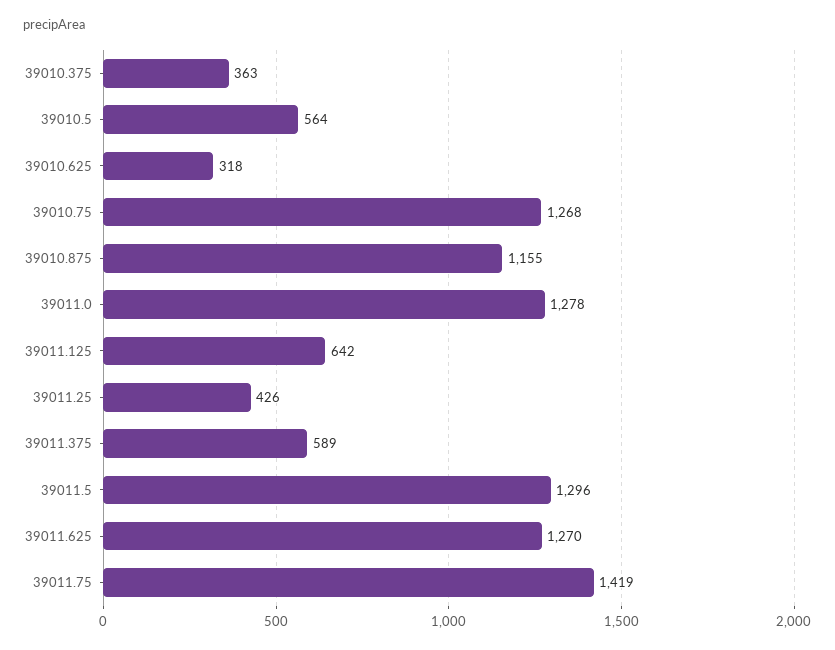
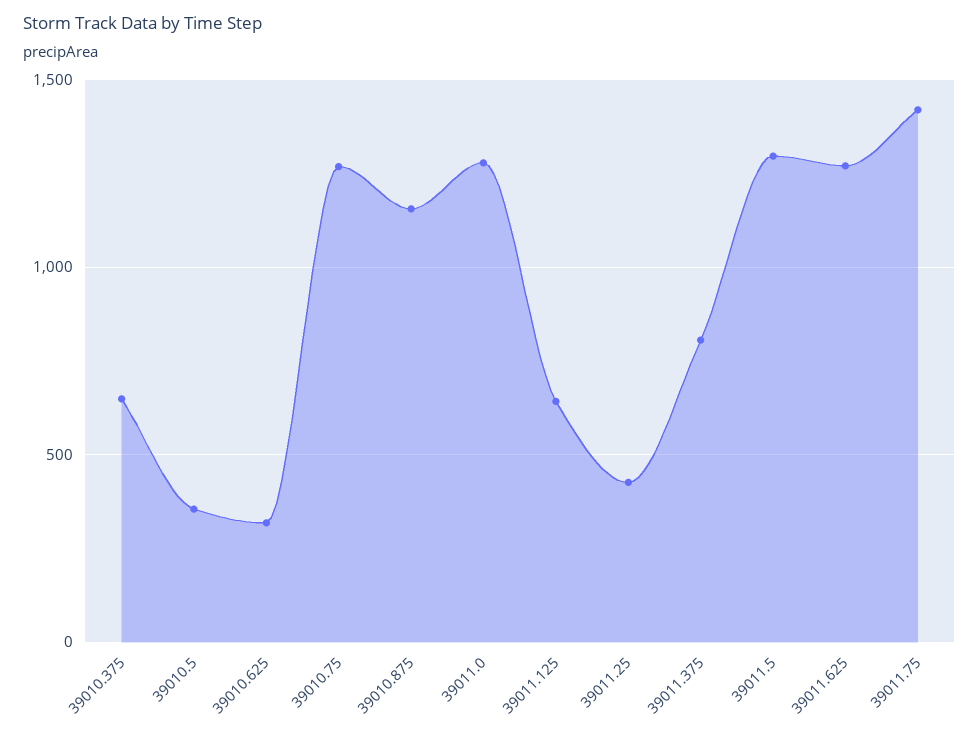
39010.375: 363 -> 650
39010.5: 564 -> 350
39011.375: 589 -> 800

